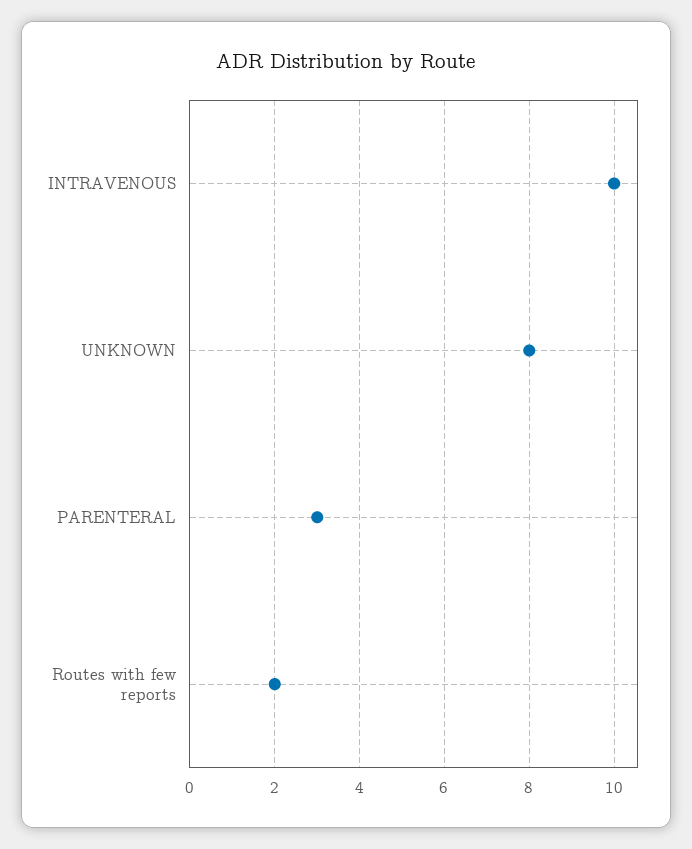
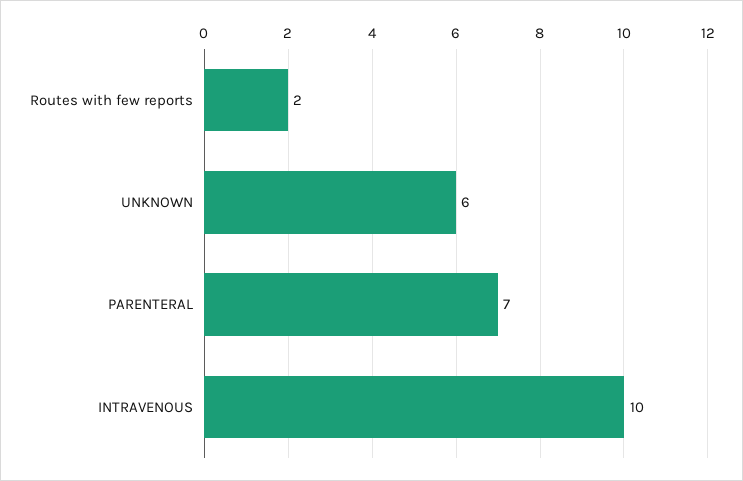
UNKNOWN: 8 -> 6
PARENTERAL: 3 -> 7

